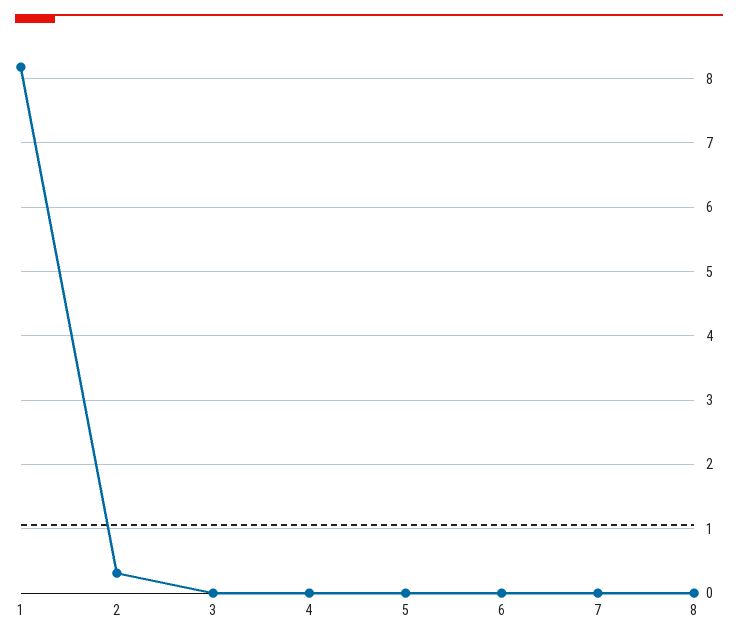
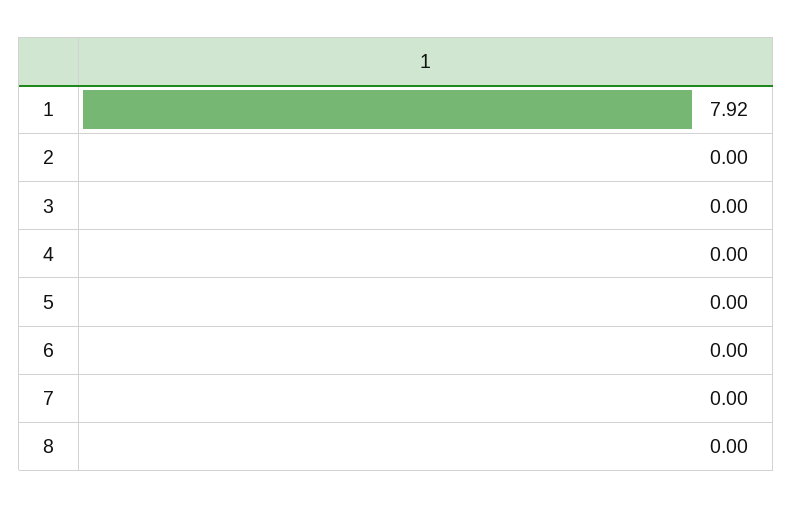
1: 8.2 -> 7.92
2: 0.3 -> 0

